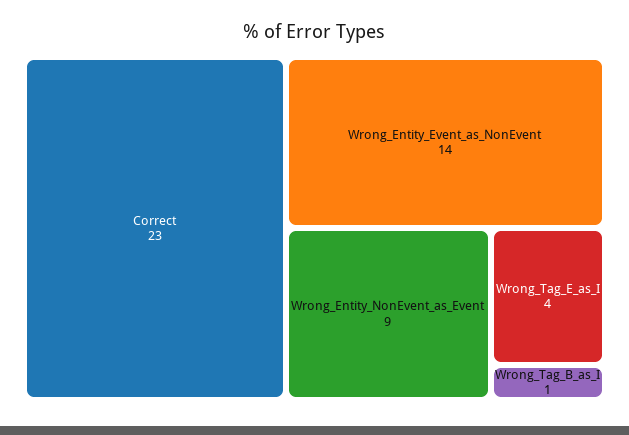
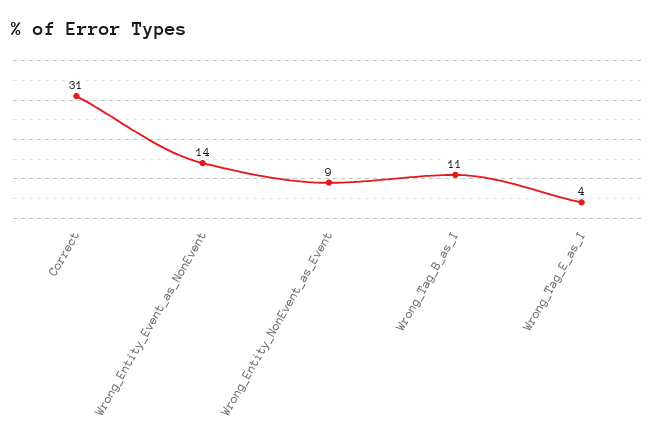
Correct: 23 -> 31
Wrong_Tag_B_as_I: 1 -> 11

